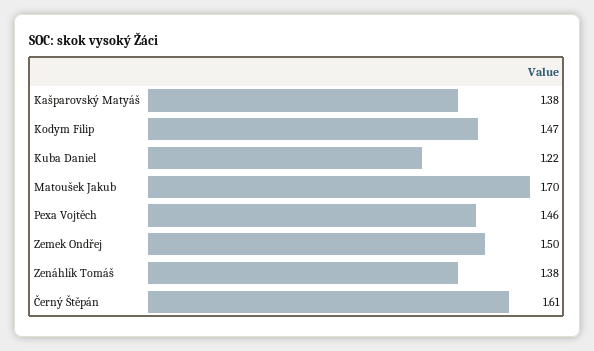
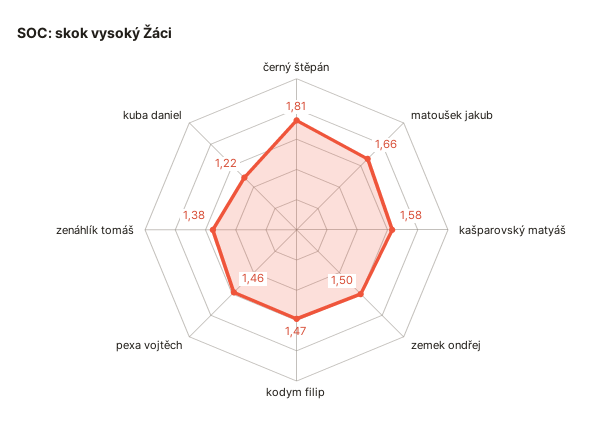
Kašparovský Matyáš: 1.38 -> 1.58
Matoušek Jakub: 1.7 -> 1.66
Černý Štěpán: 1.61 -> 1.81

